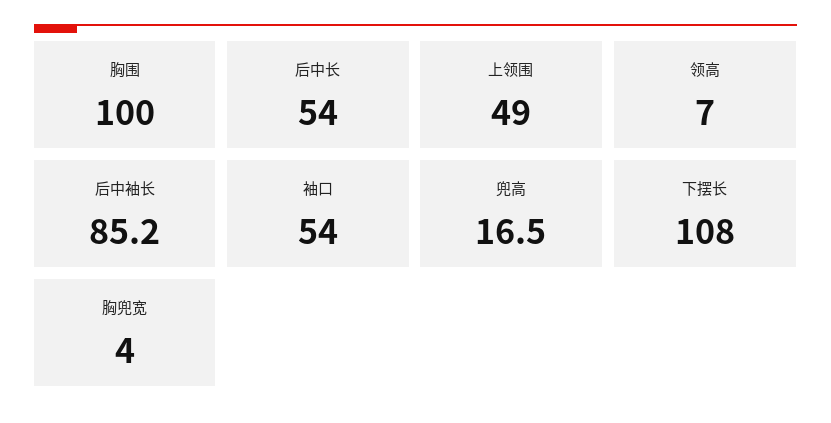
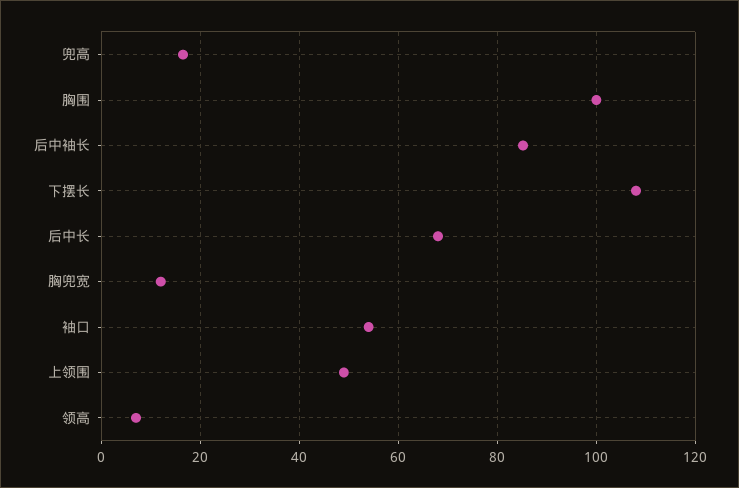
后中长: 54 -> 68
胸兜宽: 4 -> 12

